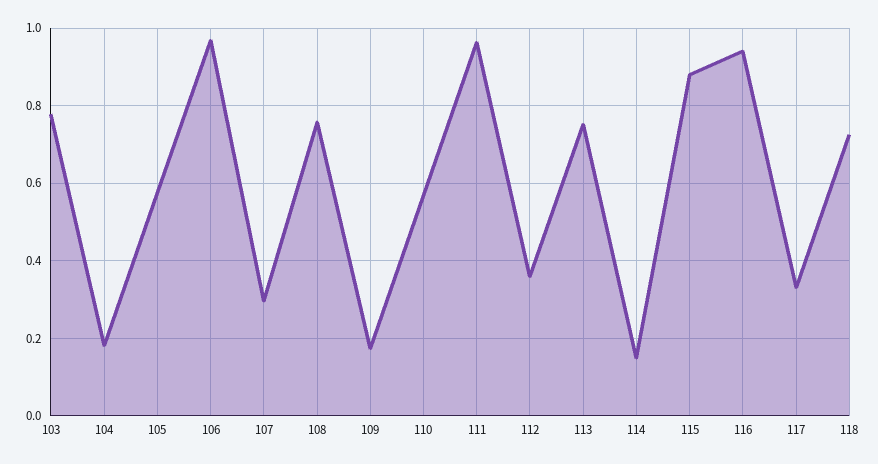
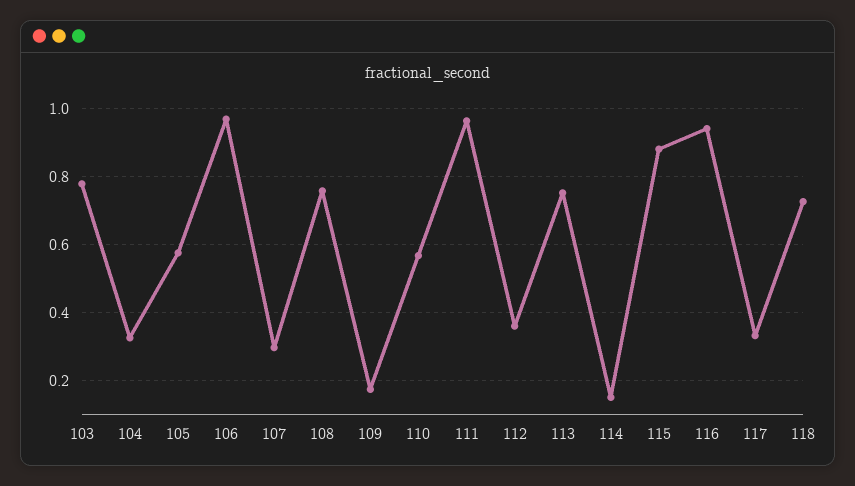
104: 0.18 -> 0.32

